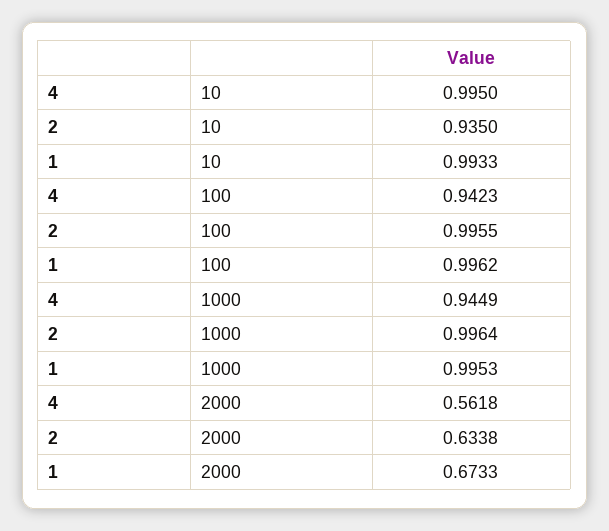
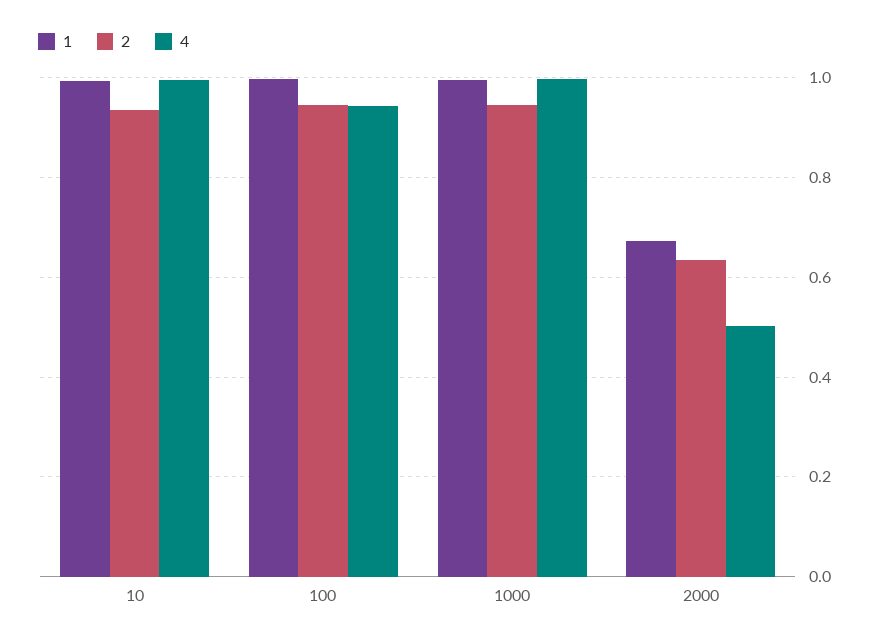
2, 100: 0.9955 -> 0.94
4, 1000: 0.9449 -> 1
2, 1000: 0.9964 -> 0.94
4, 2000: 0.5618 -> 0.5

